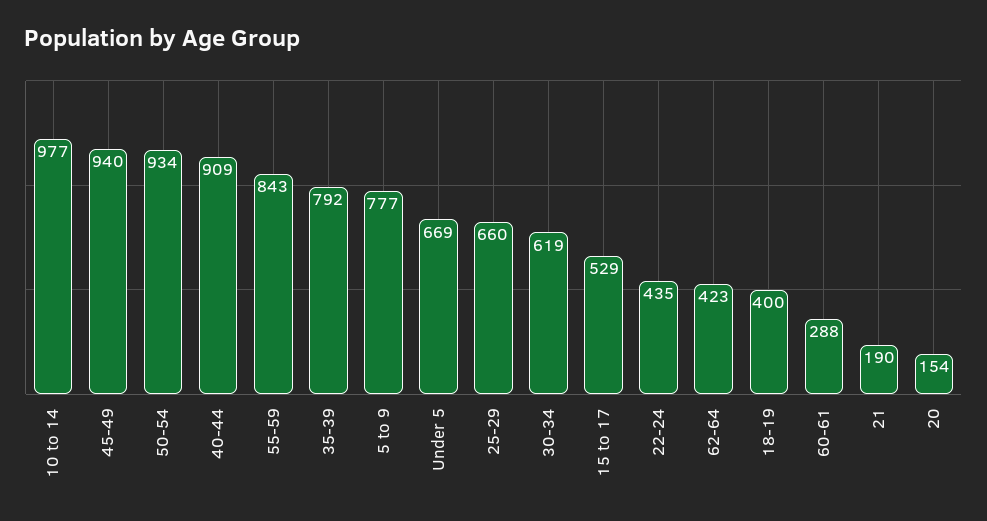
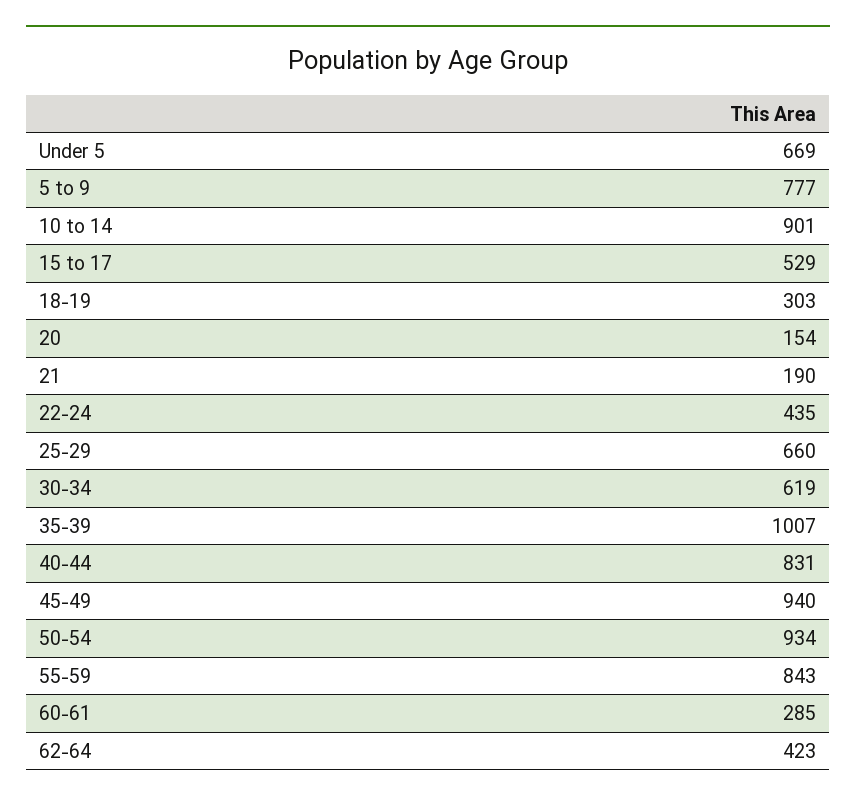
10 to 14: 977 -> 901
40-44: 909 -> 831
35-39: 792 -> 1007
18-19: 400 -> 303
60-61: 288 -> 285

